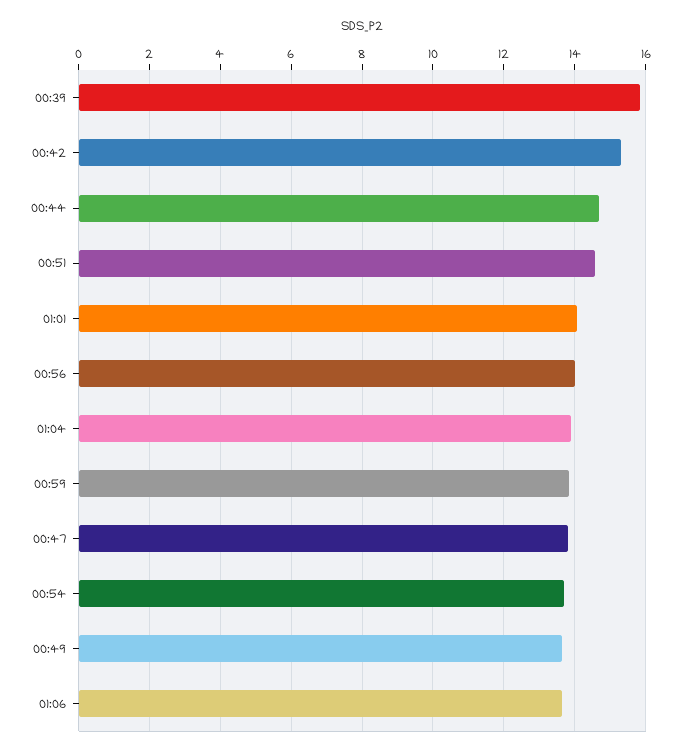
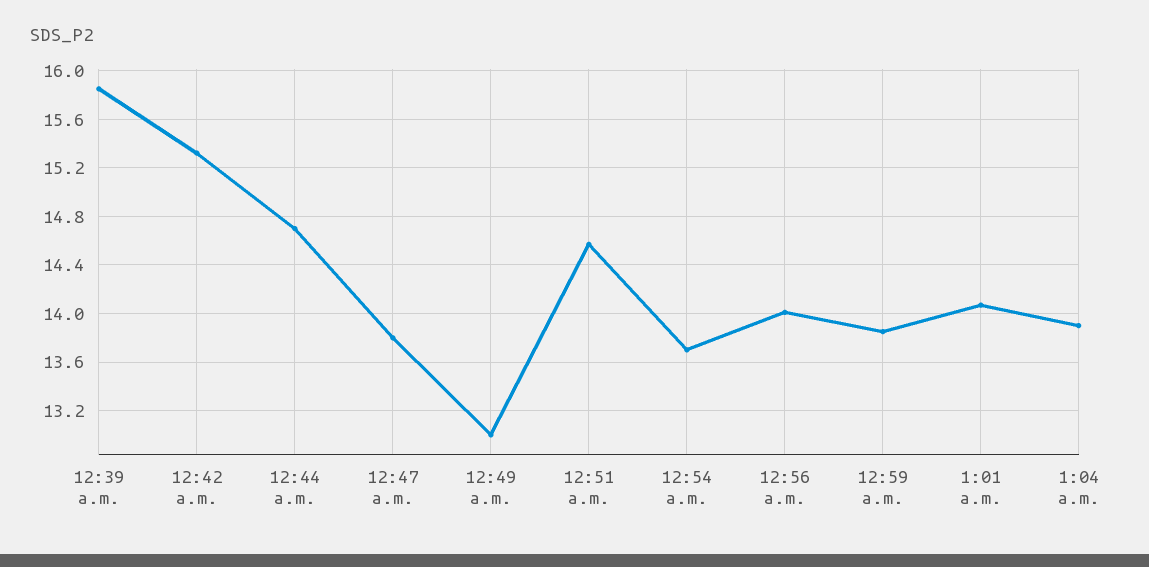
00:49: 13.6 -> 13
01:06: 13.6 -> none

